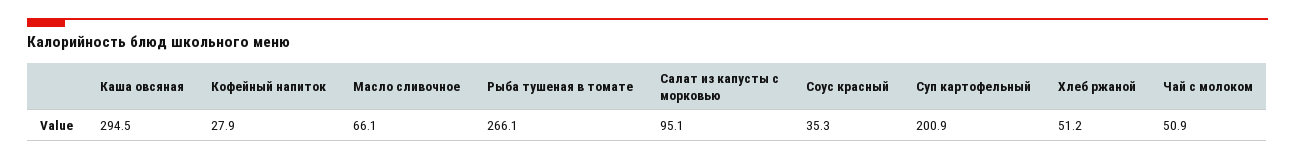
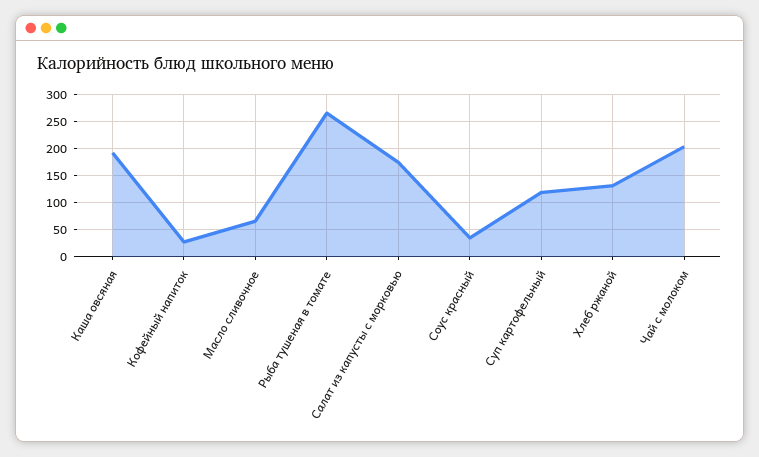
Каша овсяная: 294.5 -> 200
Салат из капусты с морковью: 95.1 -> 175
Суп картофельный: 200.9 -> 125
Хлеб ржаной: 51.2 -> 125
Чай с молоком: 50.9 -> 200

